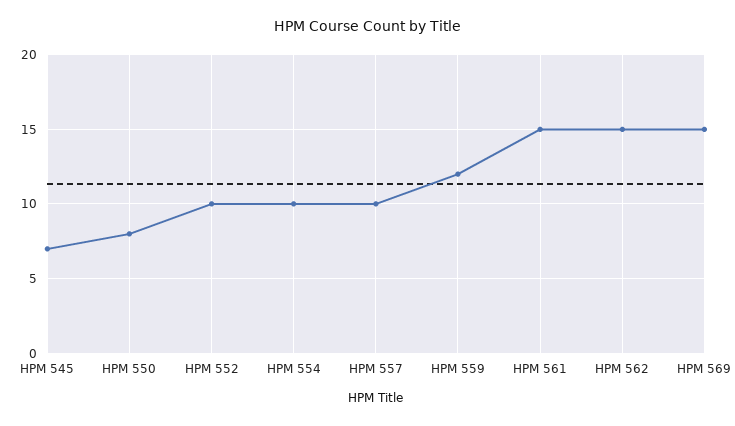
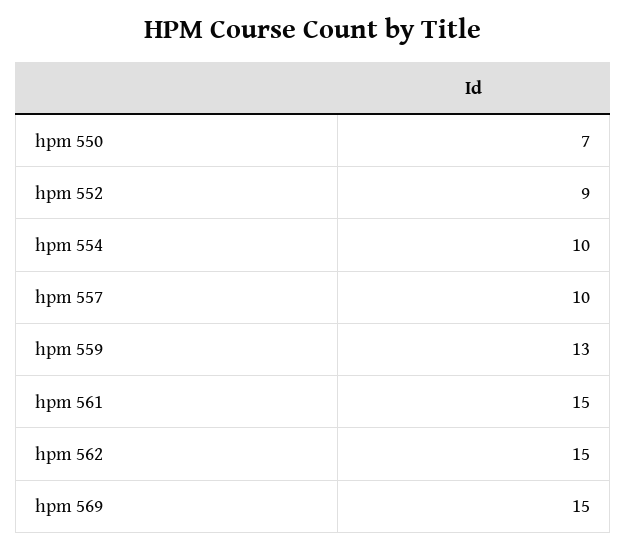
HPM 545: 7 -> none
HPM 550: 8 -> 7
HPM 552: 10 -> 9
HPM 559: 12 -> 13

